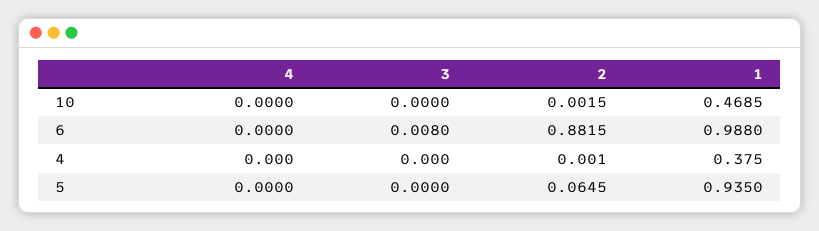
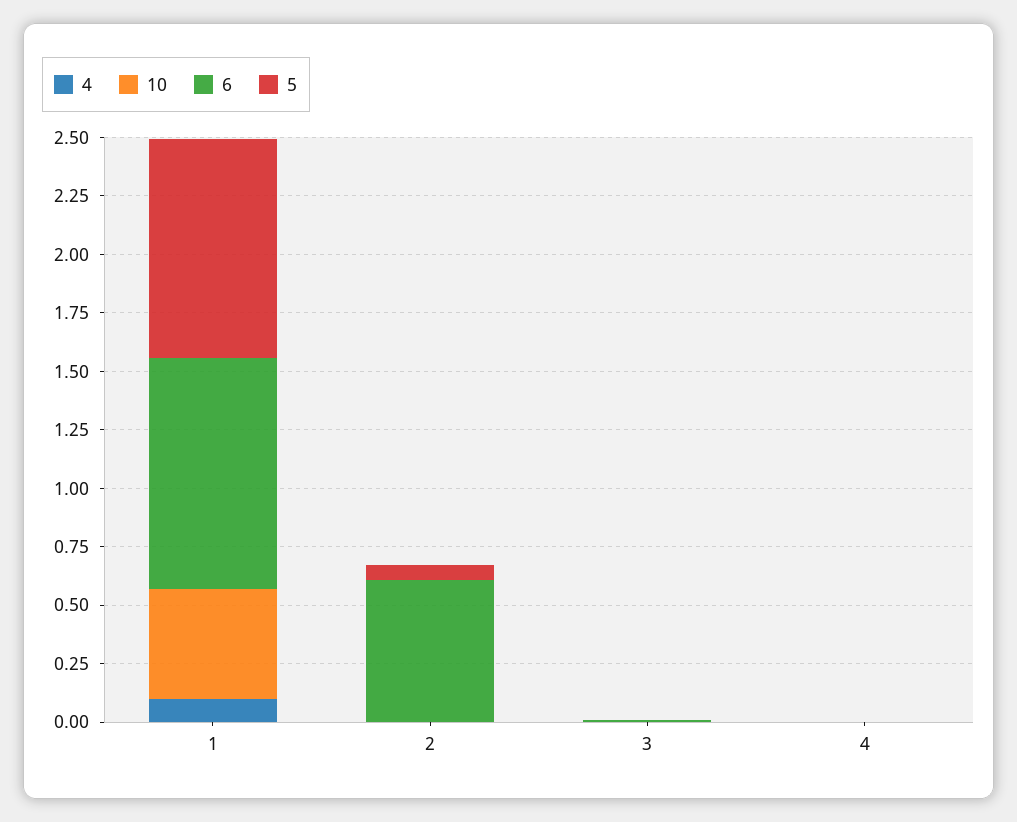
6, 2: 0.8815 -> 0.6
4, 1: 0.375 -> 0.1

